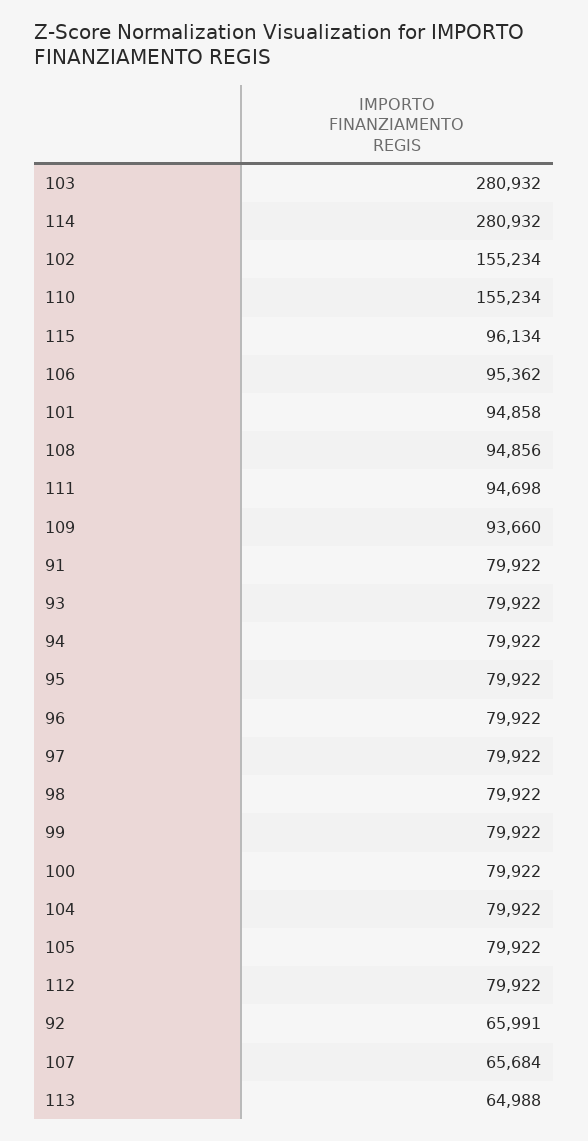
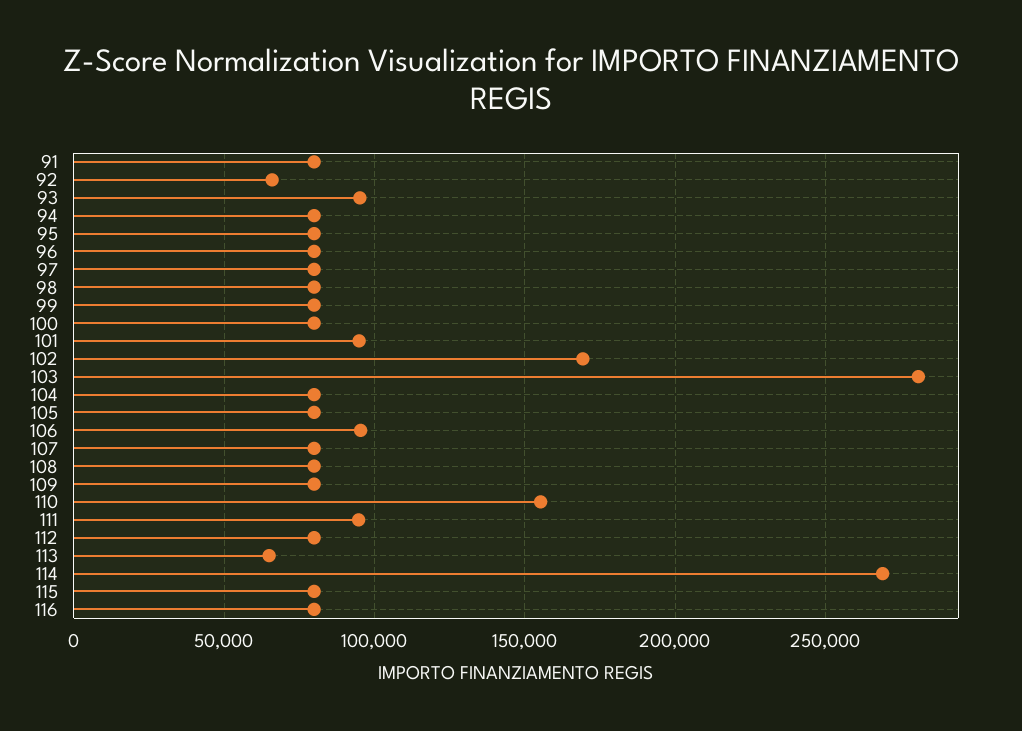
114: 280932 -> 270000
102: 155234 -> 170000
115: 96134 -> 80000
108: 94856 -> 80000
109: 93660 -> 80000
93: 79922 -> 95000
107: 65684 -> 80000
116: none -> 80000

